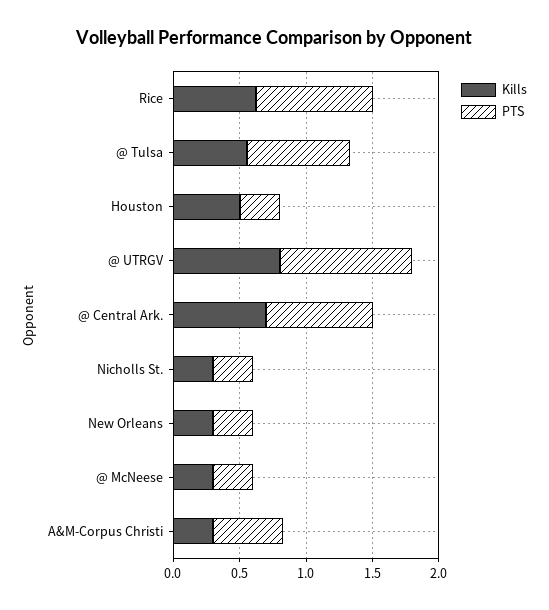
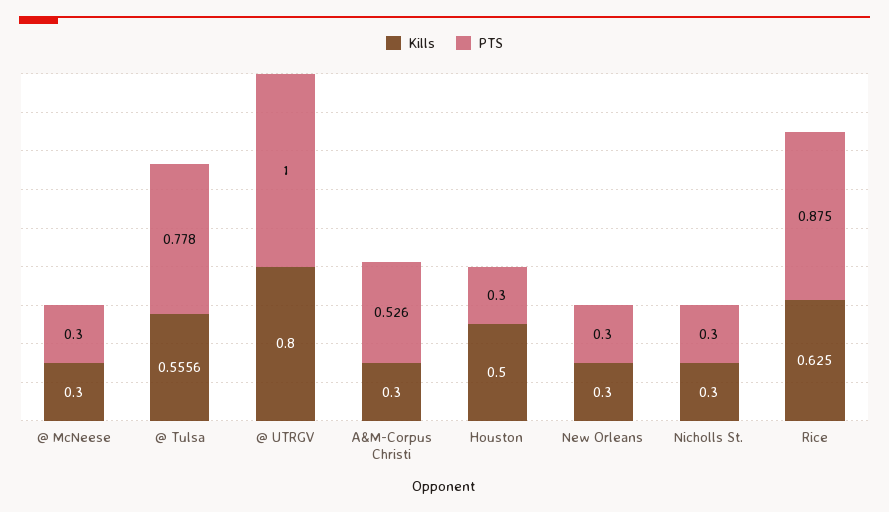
Kills, @ Central Ark.: 0.7 -> none
PTS, @ Central Ark.: 0.8 -> none

